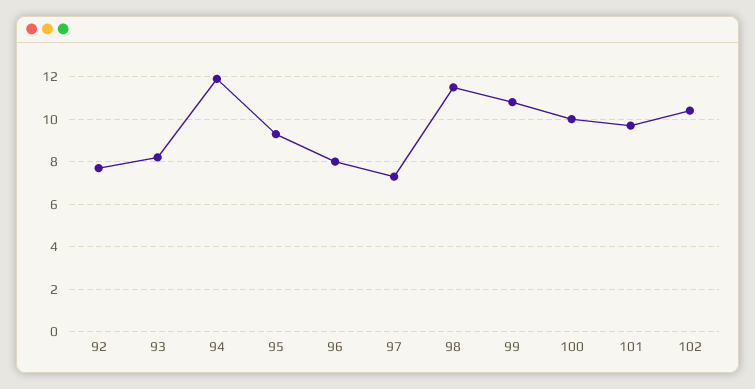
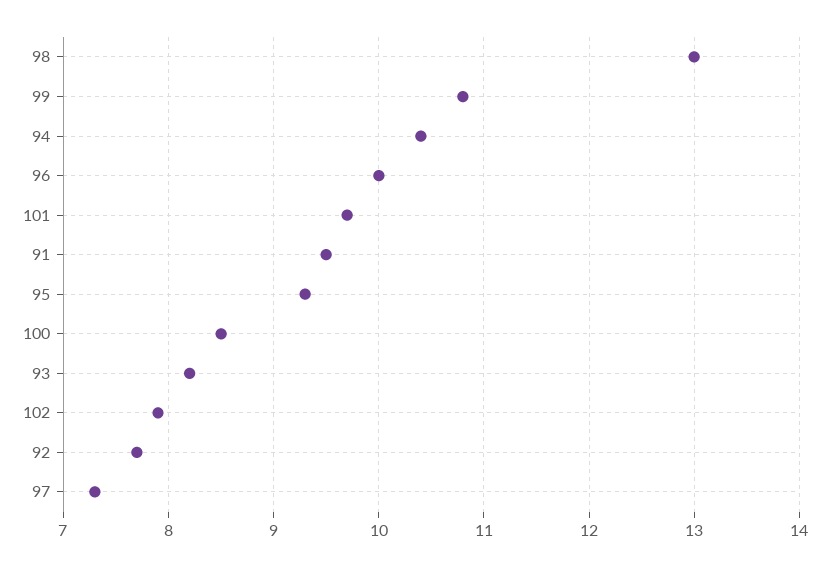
94: 12 -> 10.4
96: 8 -> 10
98: 11.5 -> 13
100: 10 -> 8.5
102: 10.5 -> 7.9
91: none -> 9.5

